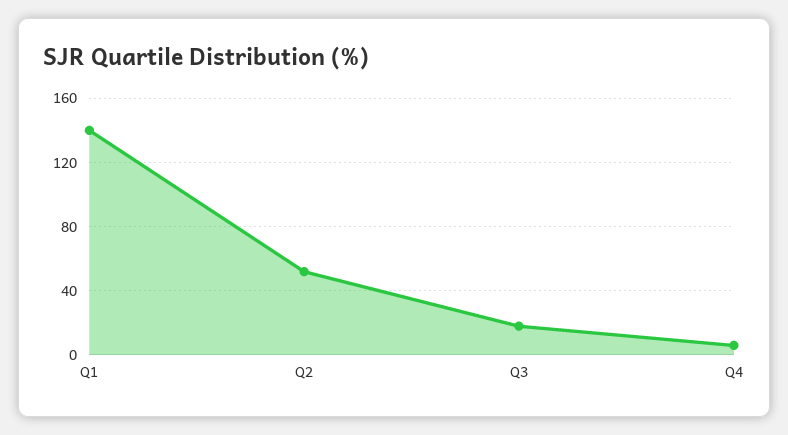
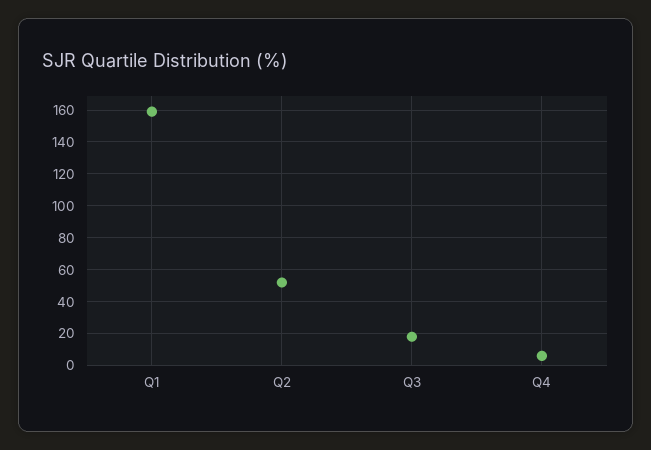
Q1: 140 -> 160

